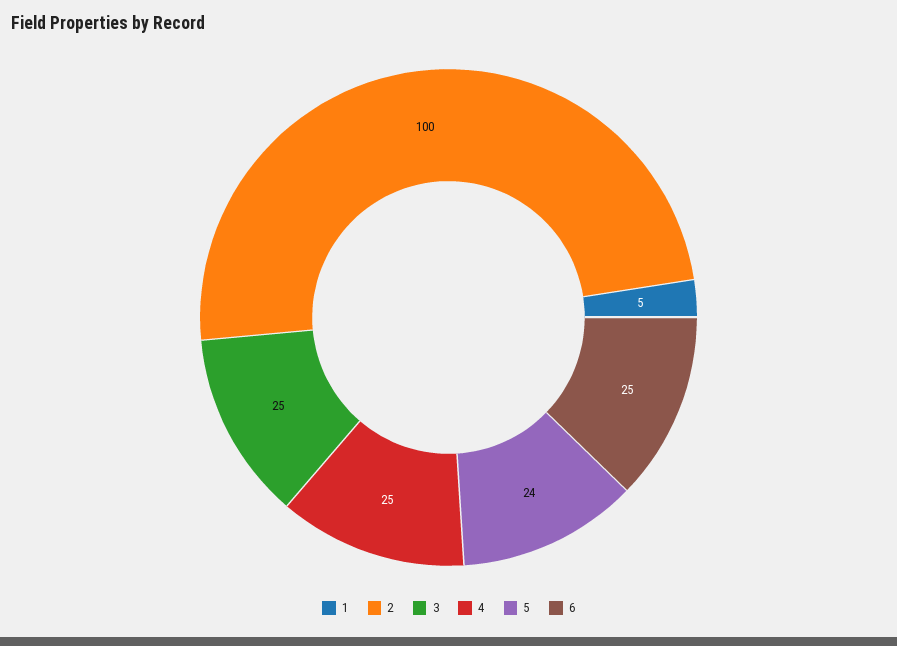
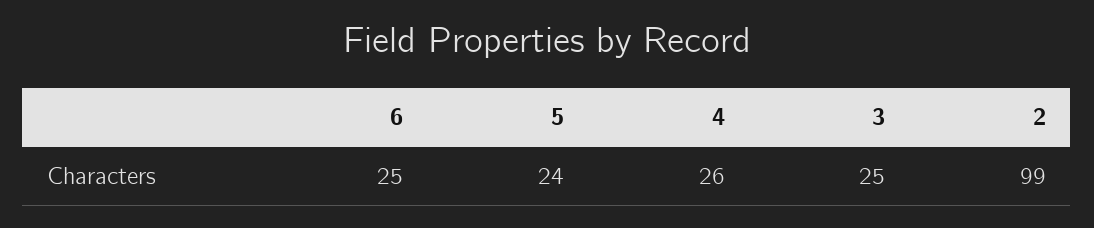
1: 5 -> none
2: 100 -> 99
4: 25 -> 26

